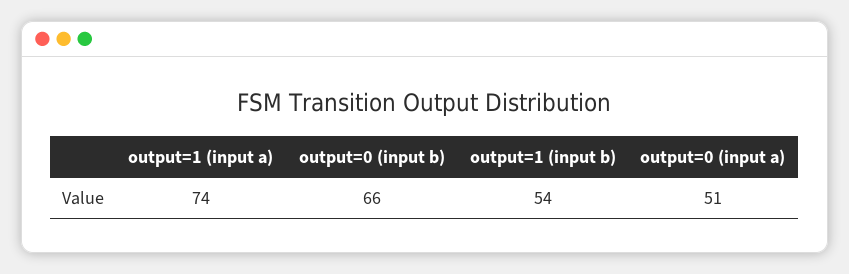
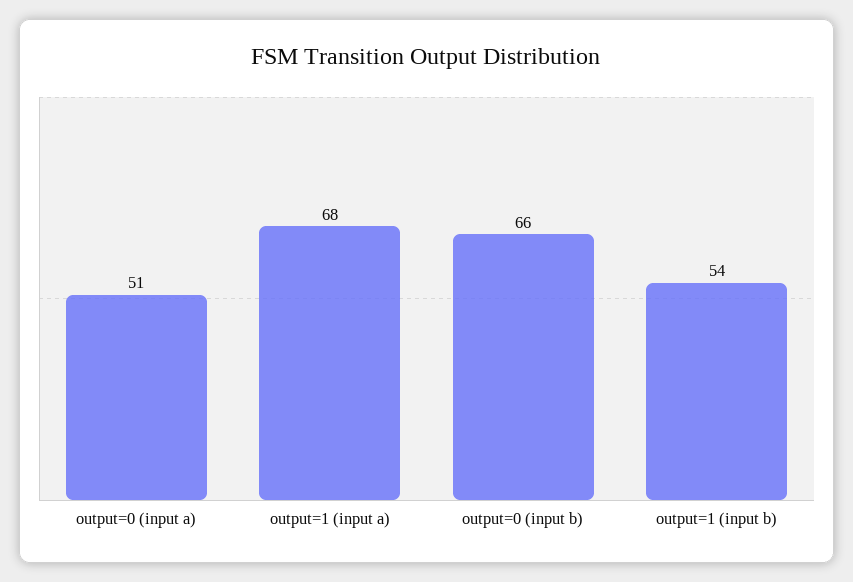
output=1 (input a): 74 -> 68

